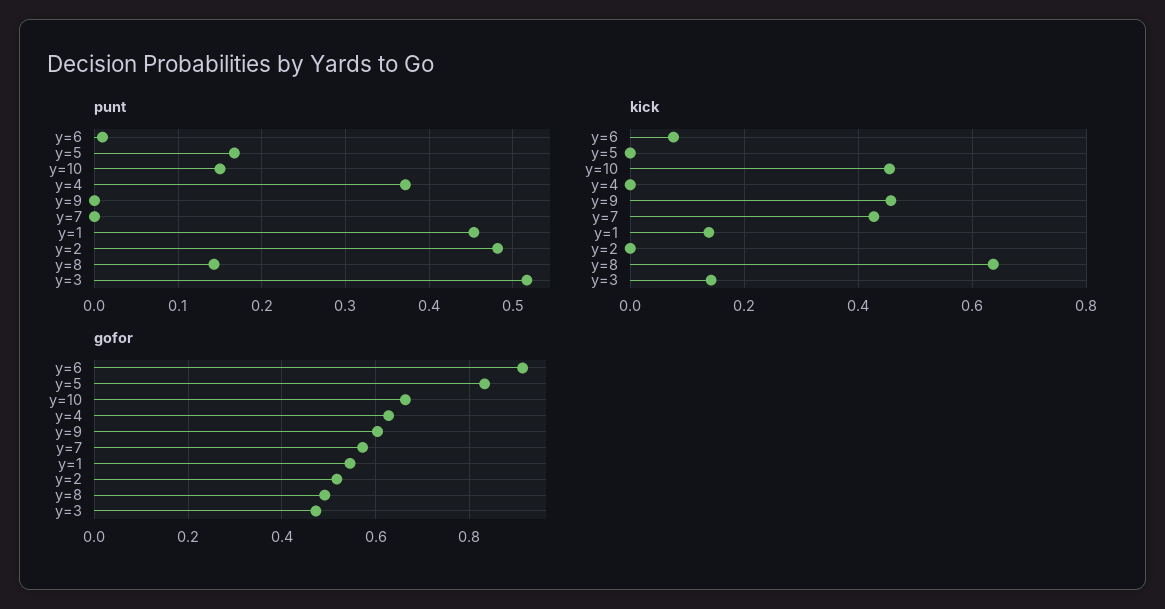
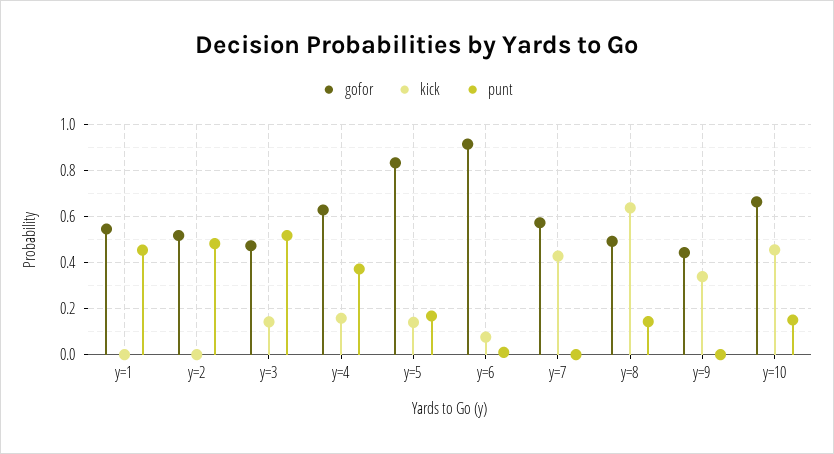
kick, y=5: 0 -> 0.15
kick, y=4: 0 -> 0.15
kick, y=9: 0.46 -> 0.35
kick, y=1: 0.14 -> 0
gofor, y=9: 0.6 -> 0.45

